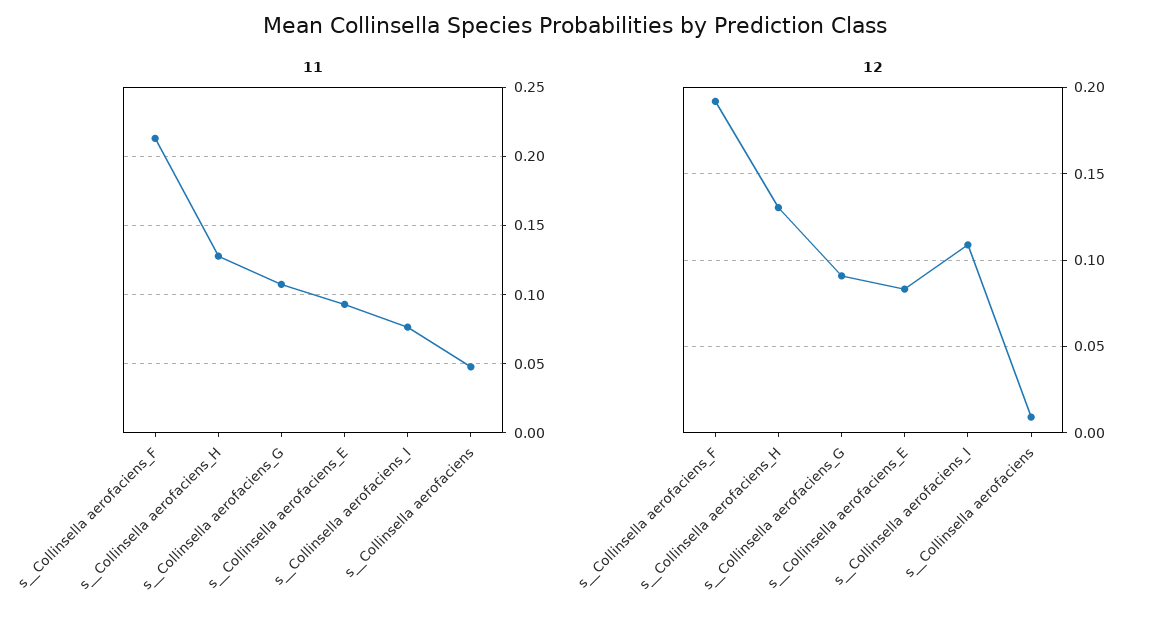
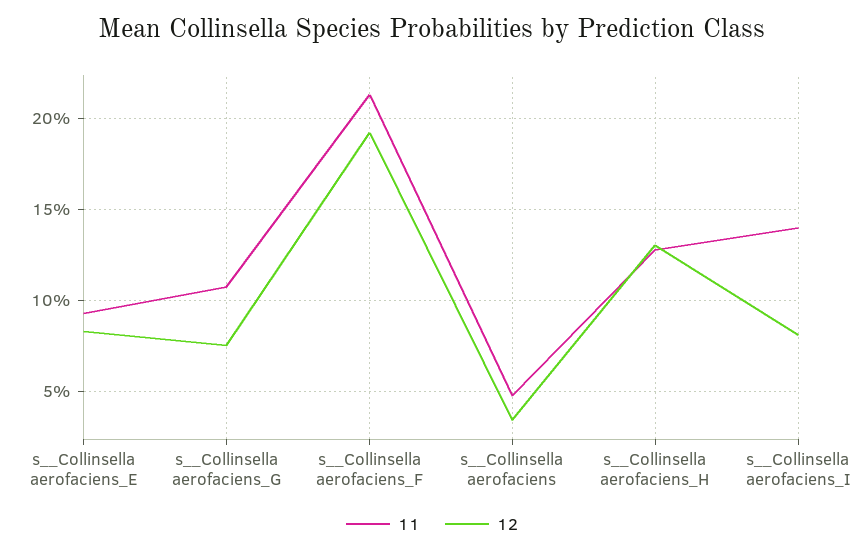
11, s__Collinsella aerofaciens_I: 0.075 -> 0.14
12, s__Collinsella aerofaciens_G: 0.09 -> 0.075
12, s__Collinsella aerofaciens_I: 0.11 -> 0.08
12, s__Collinsella aerofaciens: 0.01 -> 0.035

